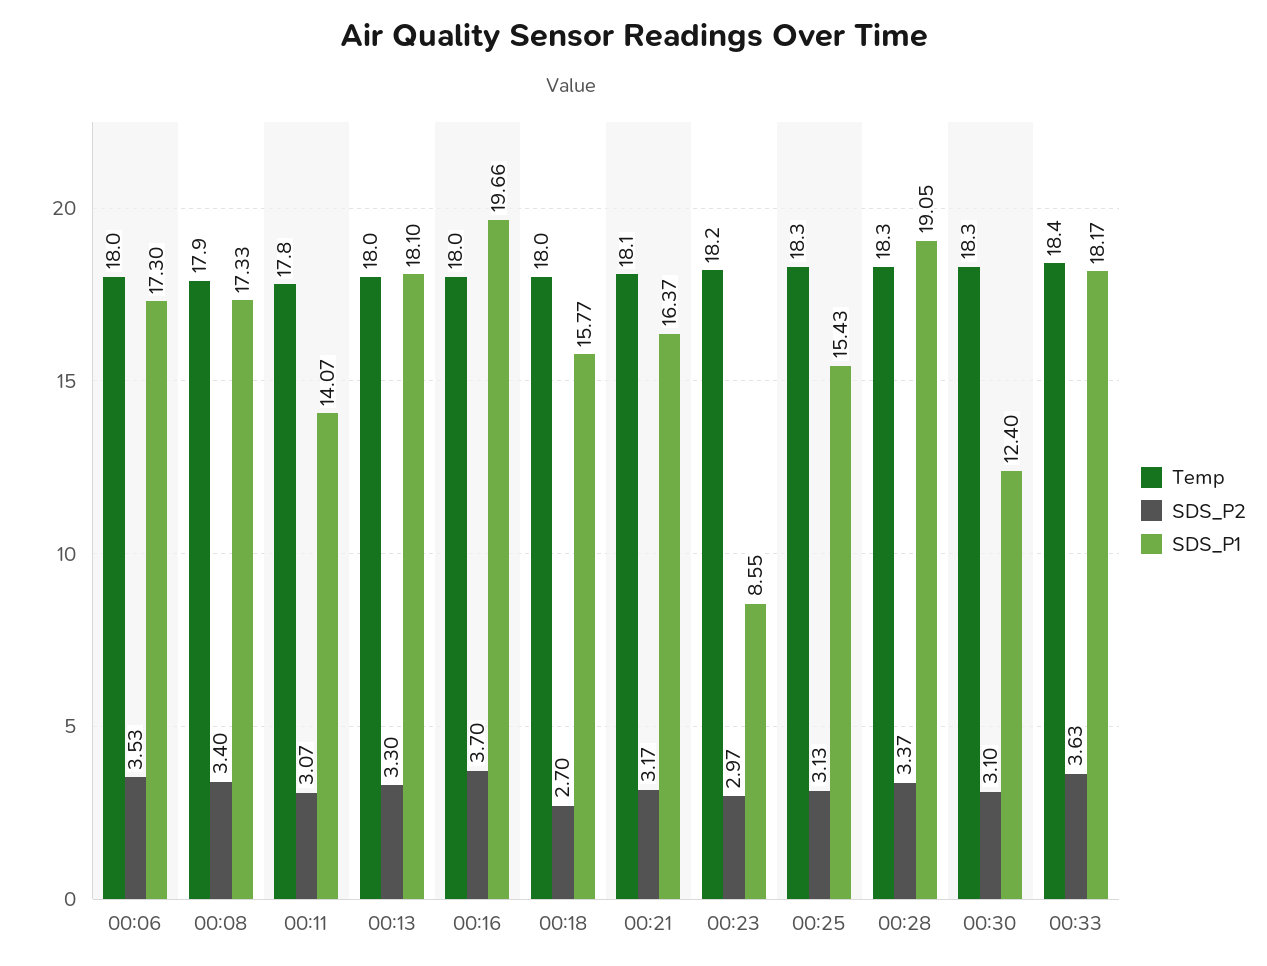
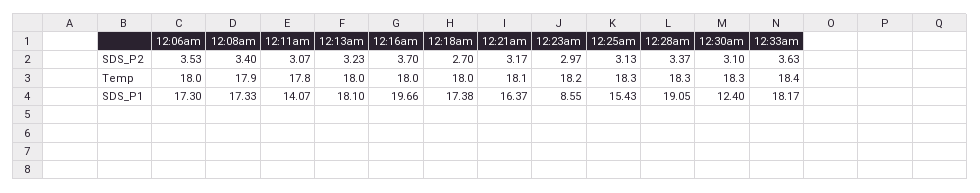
SDS_P2, 00:13: 3.3 -> 3.23
SDS_P1, 00:18: 15.77 -> 17.38

